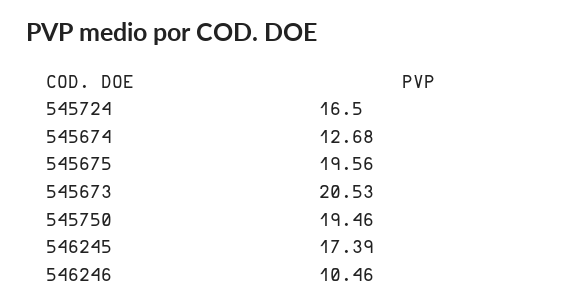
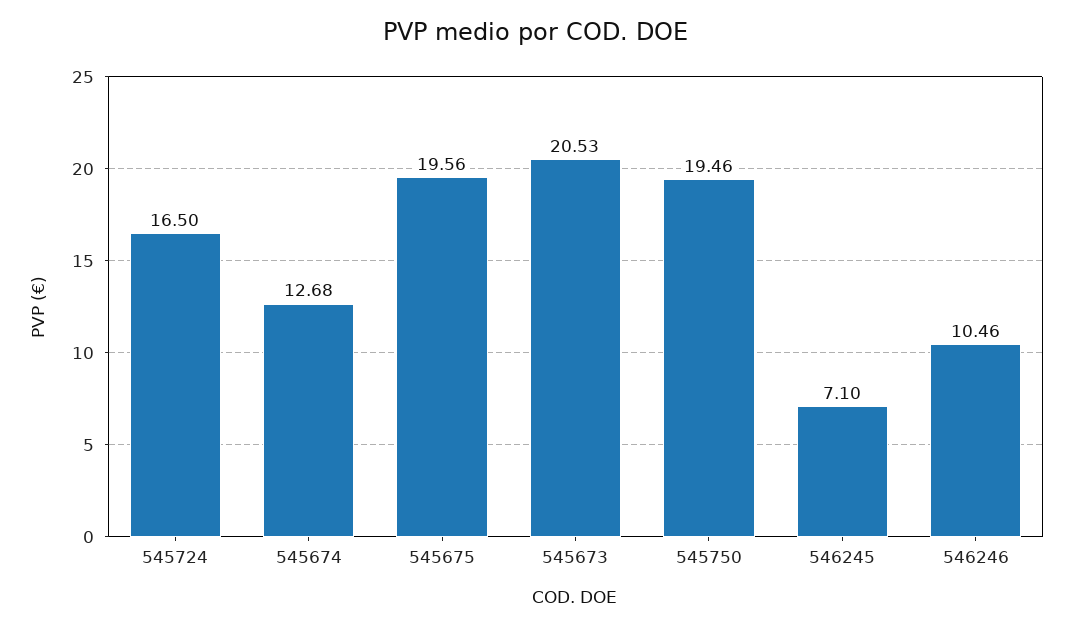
546245: 17.39 -> 7.1

